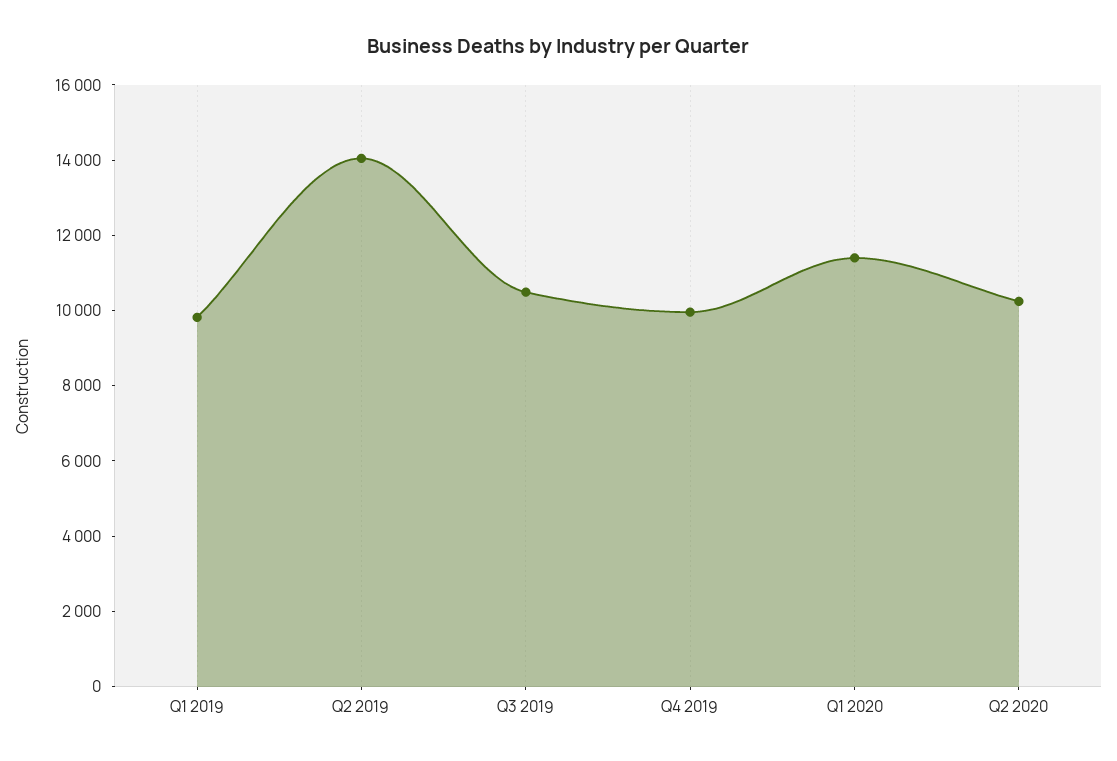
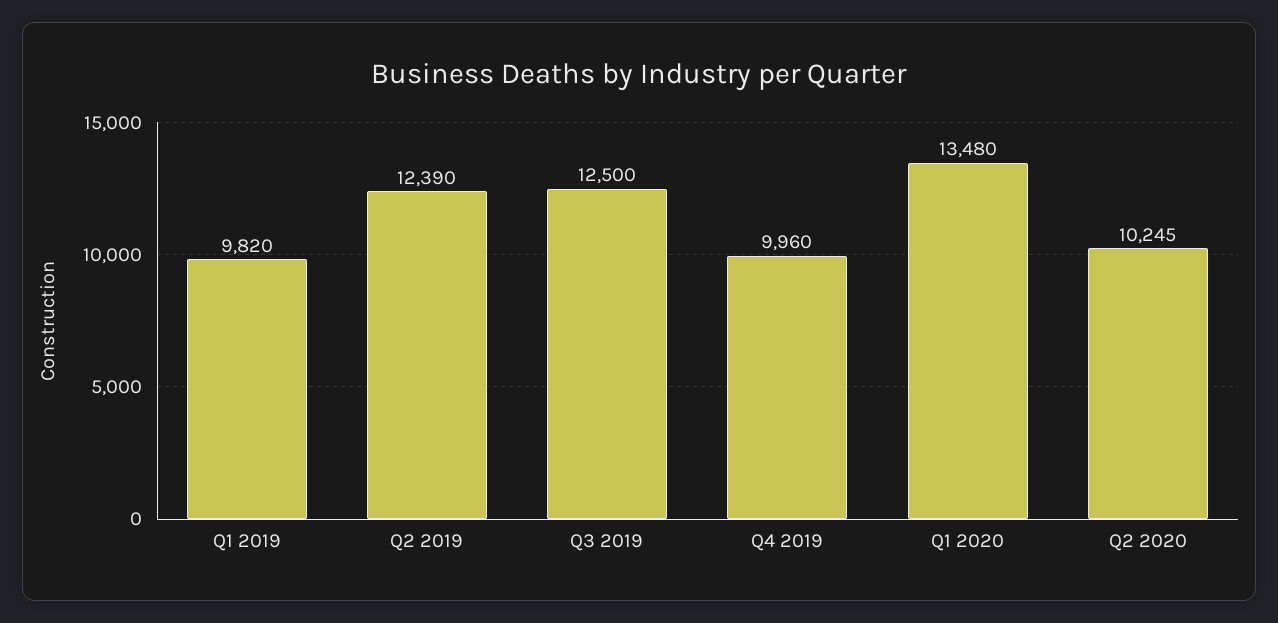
Q2 2019: 14000 -> 12390
Q3 2019: 10500 -> 12500
Q1 2020: 11500 -> 13480

